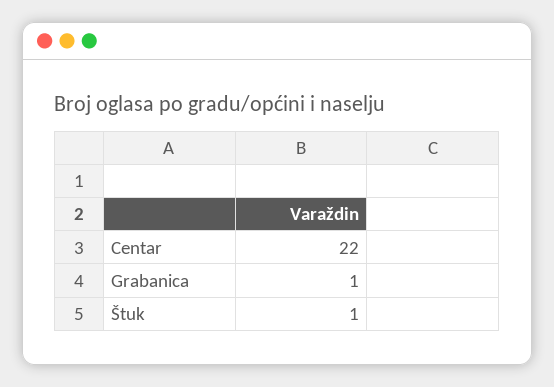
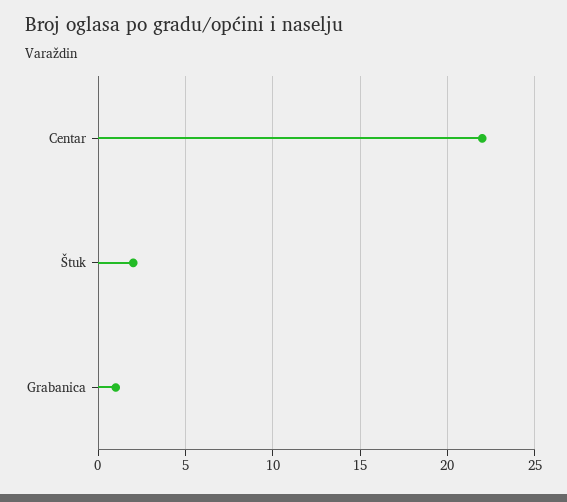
Štuk: 1 -> 2

